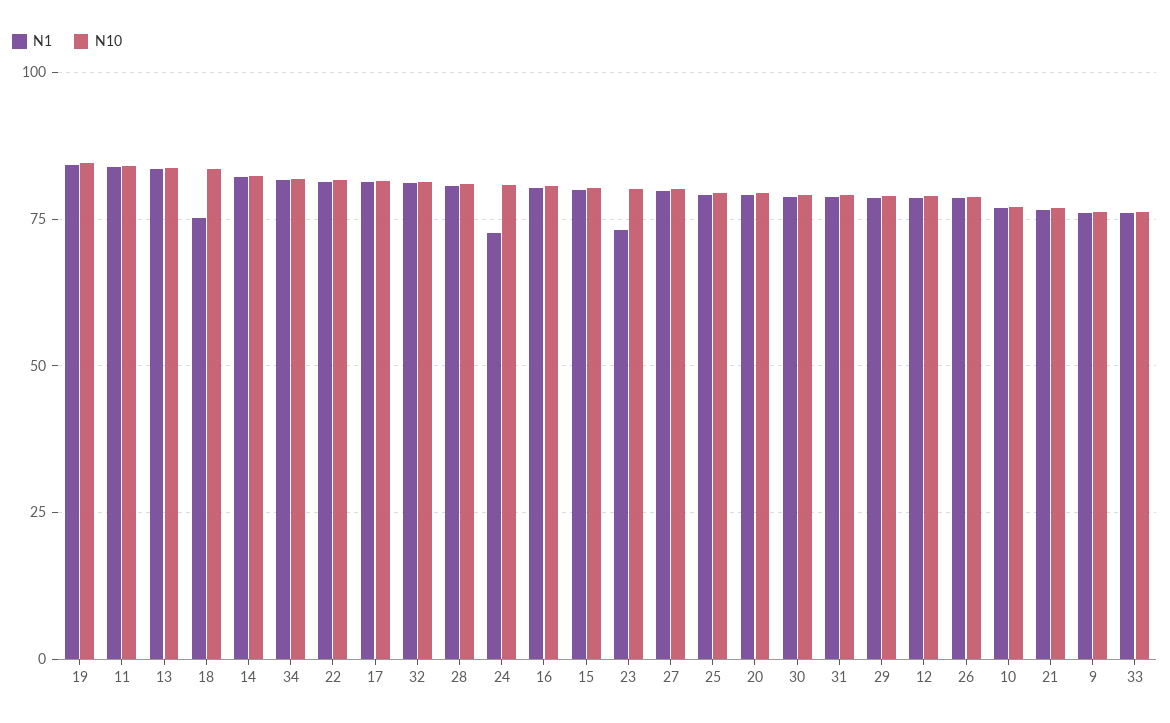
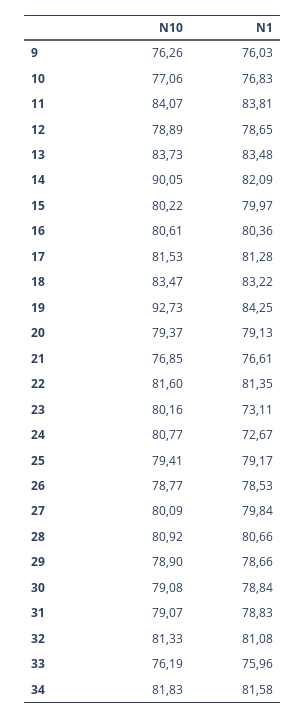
N10, 19: 85 -> 92.73
N1, 18: 75 -> 83.22
N10, 14: 82.5 -> 90.05

